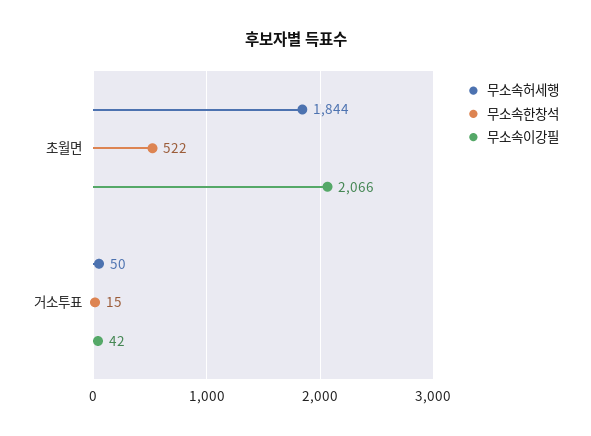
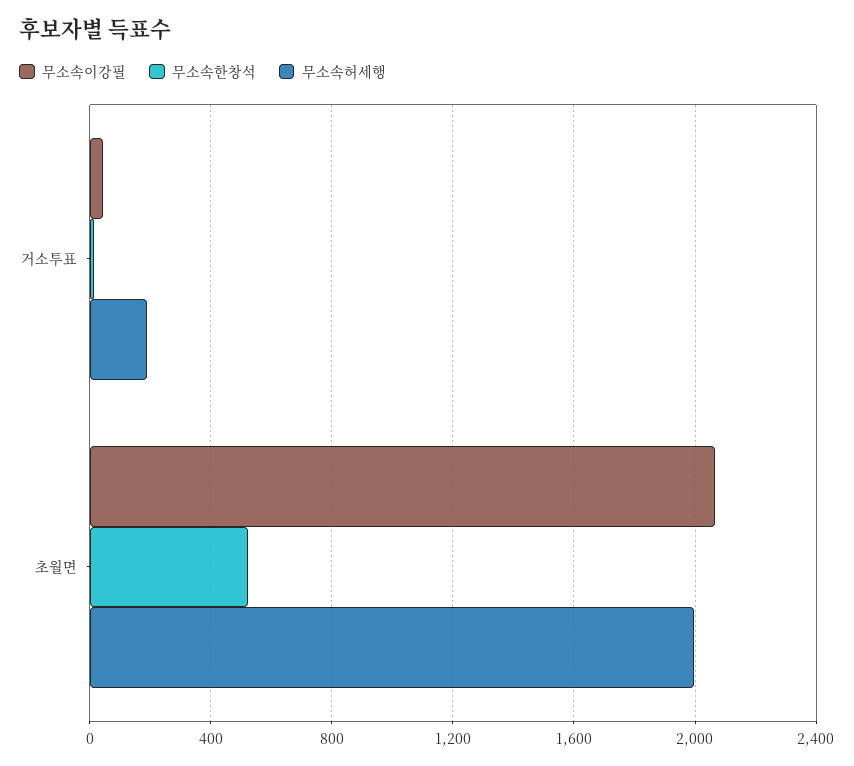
무소속허세행, 초월면: 1844 -> 2000
무소속허세행, 거소투표: 50 -> 200

